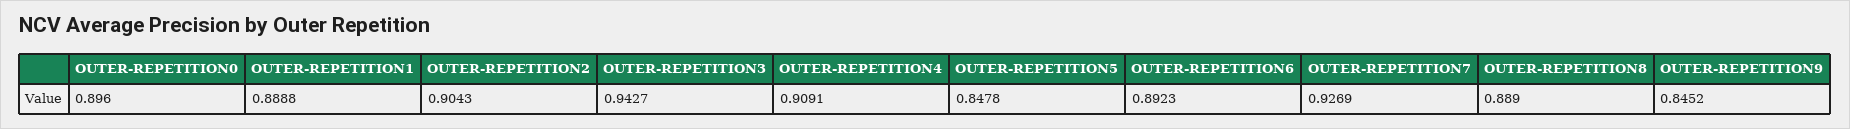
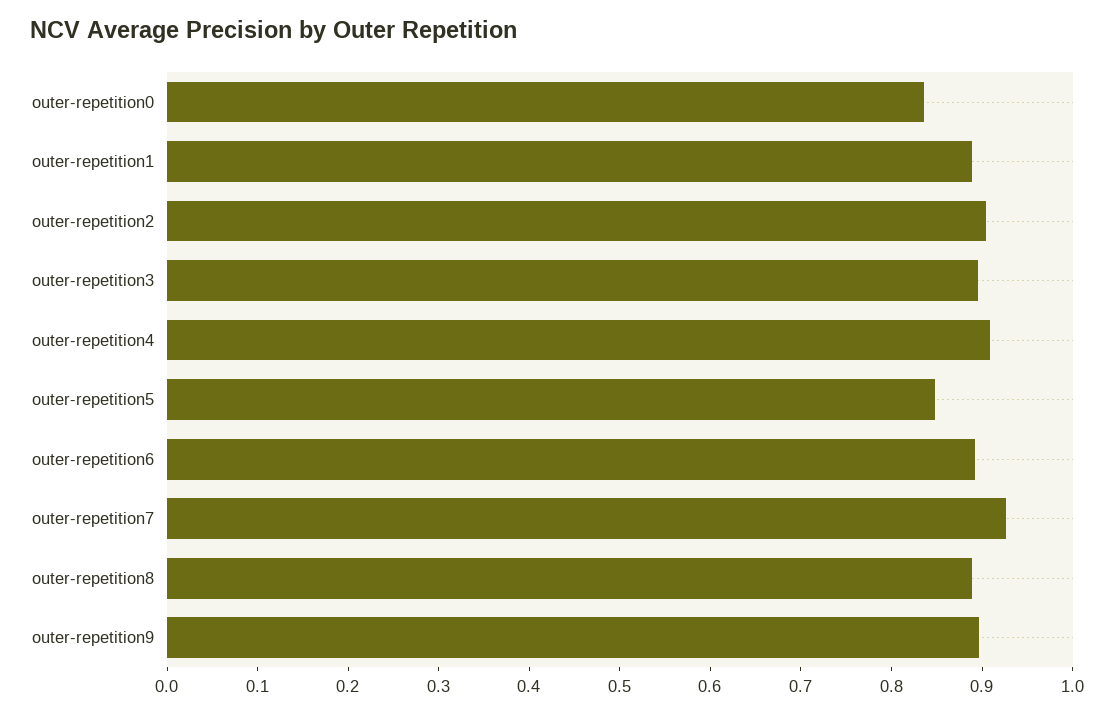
OUTER-REPETITION0: 0.896 -> 0.84
OUTER-REPETITION3: 0.9427 -> 0.9
OUTER-REPETITION9: 0.8452 -> 0.9

